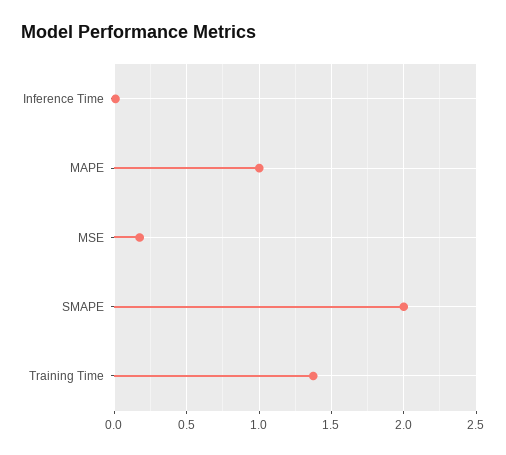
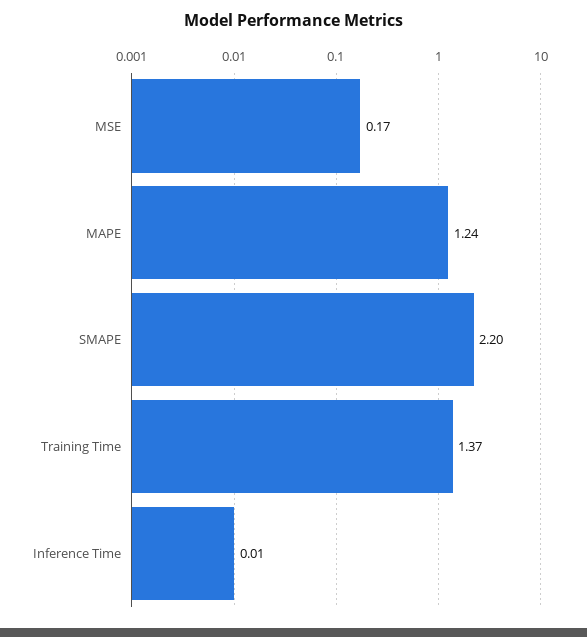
MAPE: 1 -> 1.24
SMAPE: 2 -> 2.2

